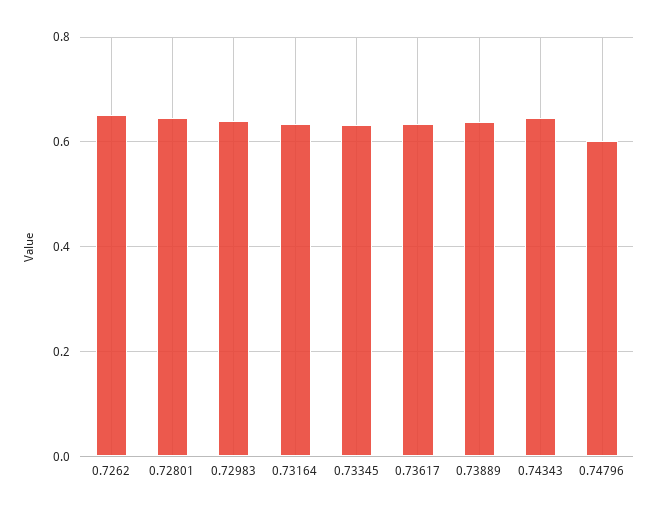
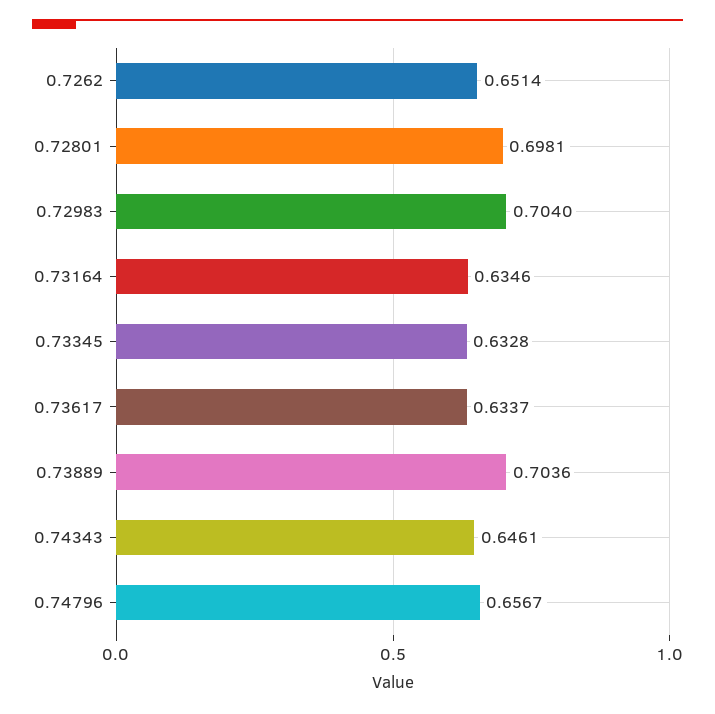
0.72801: 0.64 -> 0.6981
0.72983: 0.64 -> 0.704
0.73889: 0.64 -> 0.7036
0.74796: 0.6 -> 0.6567

